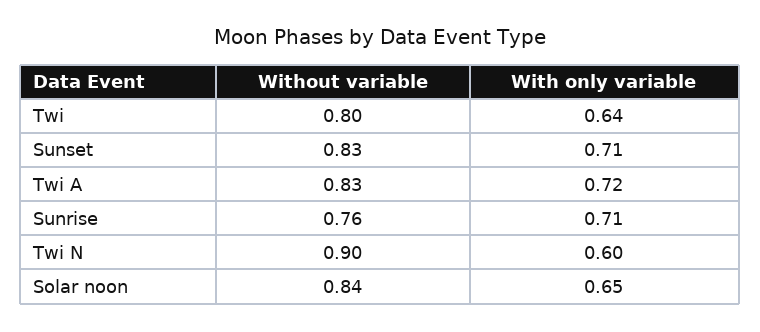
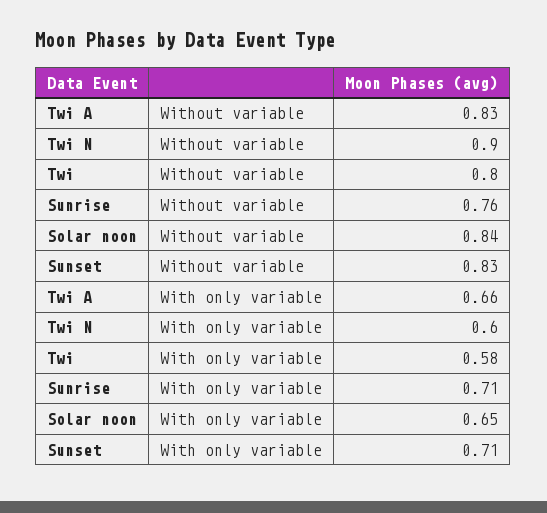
With only variable, Twi: 0.64 -> 0.58
With only variable, Twi A: 0.72 -> 0.66

